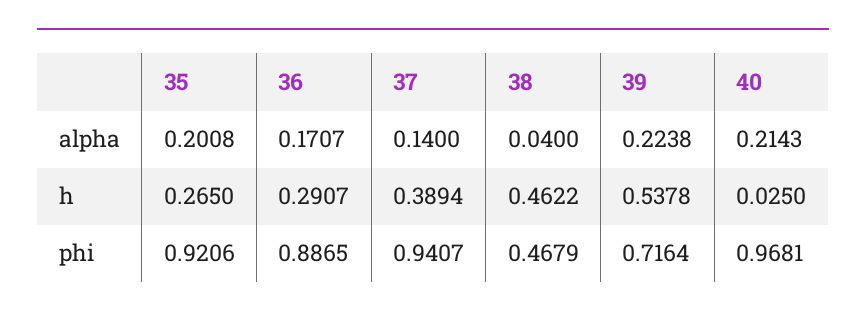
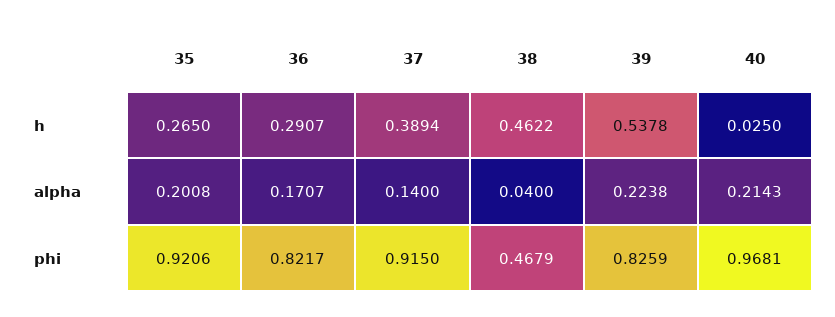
36, phi: 0.8865 -> 0.8217
37, phi: 0.9407 -> 0.915
39, phi: 0.7164 -> 0.8259

